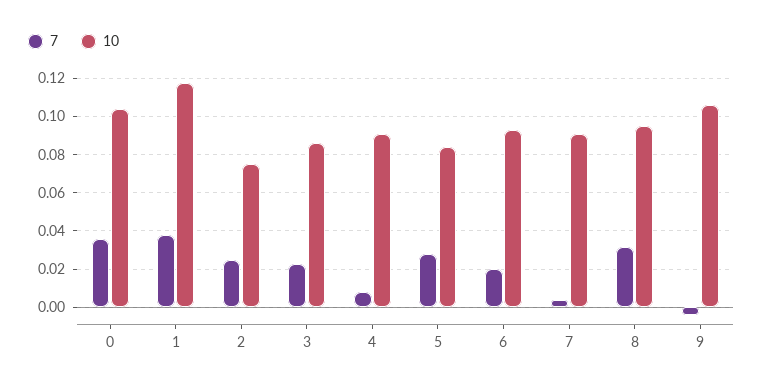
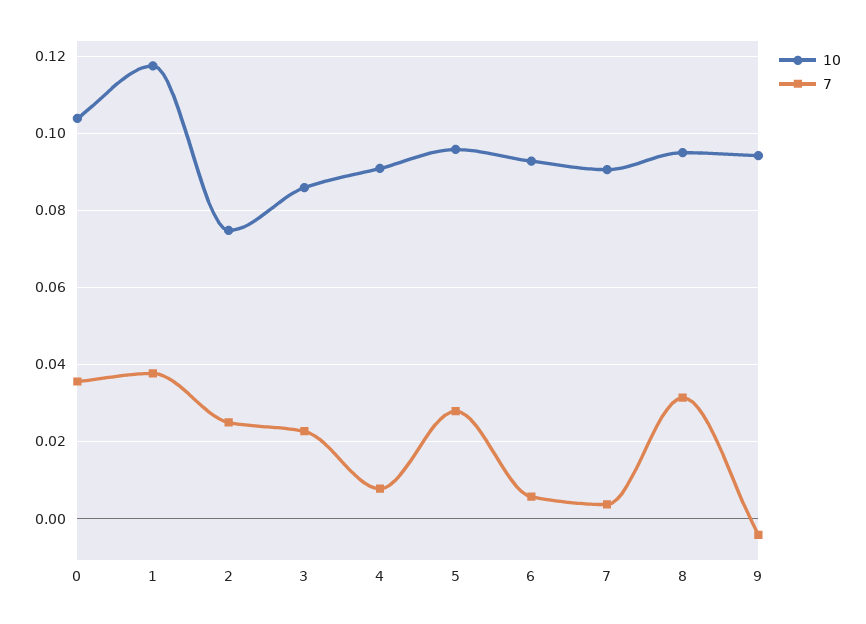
10, 5: 0.085 -> 0.096
7, 6: 0.02 -> 0.006
10, 9: 0.105 -> 0.094

